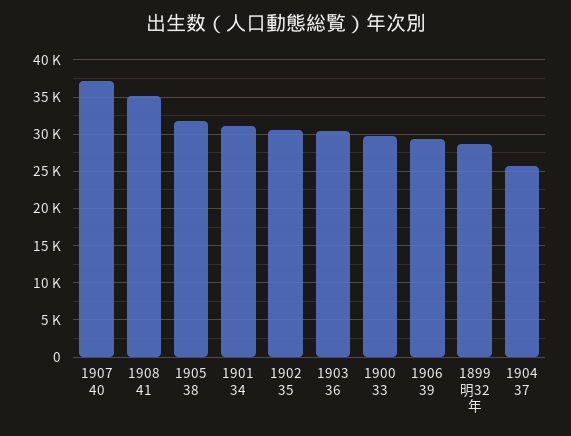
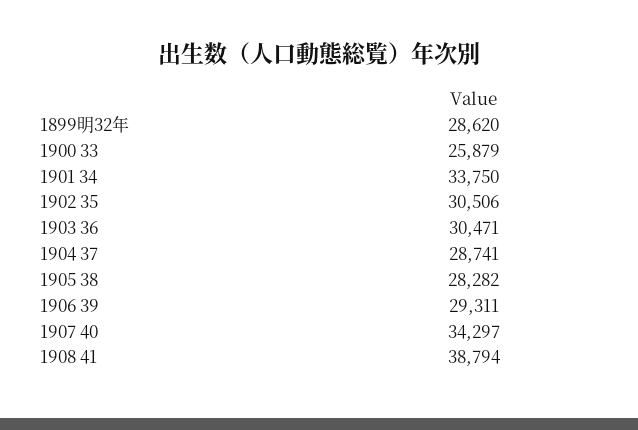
1907 40: 37000 -> 34297
1908 41: 35000 -> 38794
1905 38: 32000 -> 28282
1901 34: 31000 -> 33750
1900 33: 30000 -> 25879
1904 37: 26000 -> 28741

